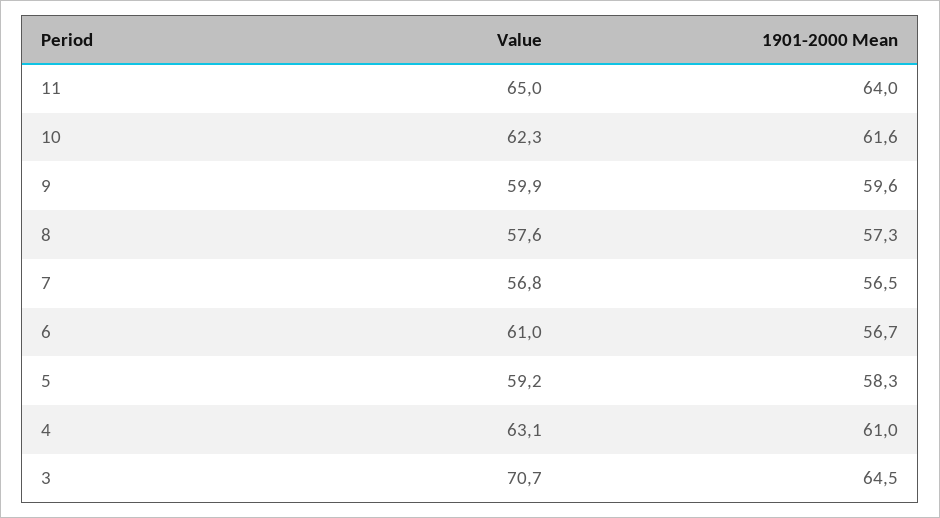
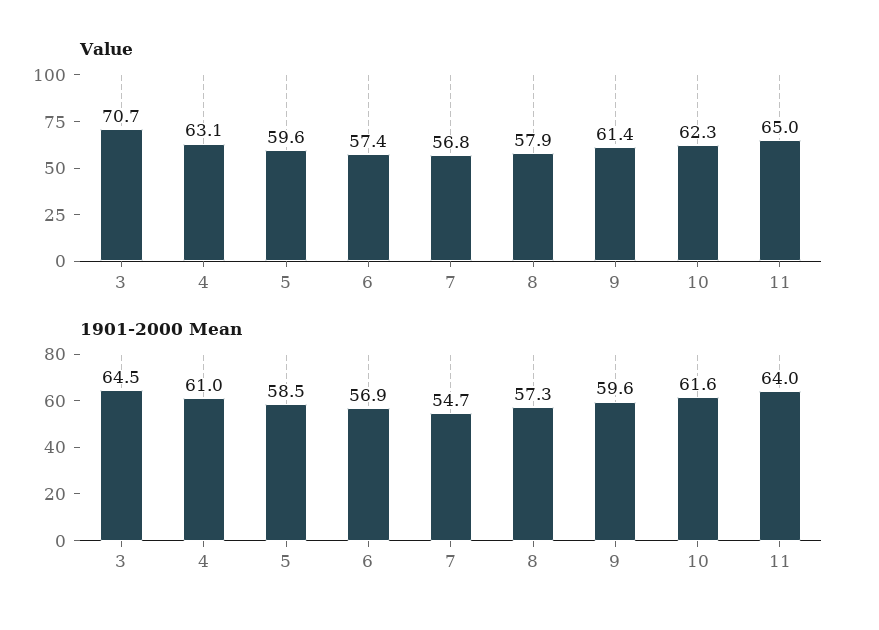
Value, 9: 59.9 -> 61.4
Value, 8: 57.6 -> 57.9
1901-2000 Mean, 7: 56.5 -> 54.7
Value, 6: 61 -> 57.4
1901-2000 Mean, 6: 56.7 -> 56.9
Value, 5: 59.2 -> 59.6
1901-2000 Mean, 5: 58.3 -> 58.5

